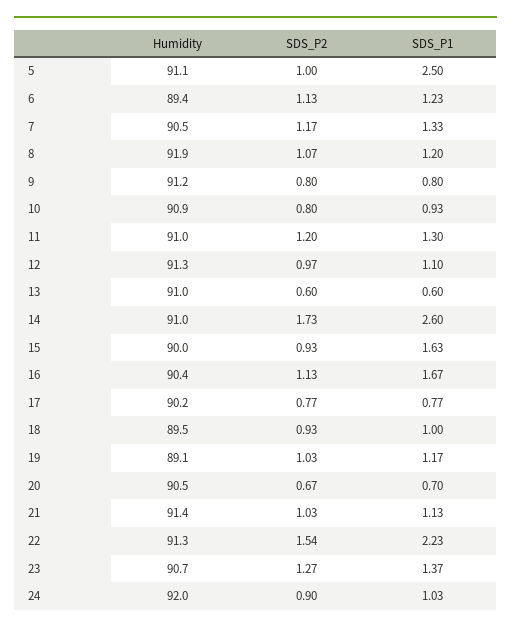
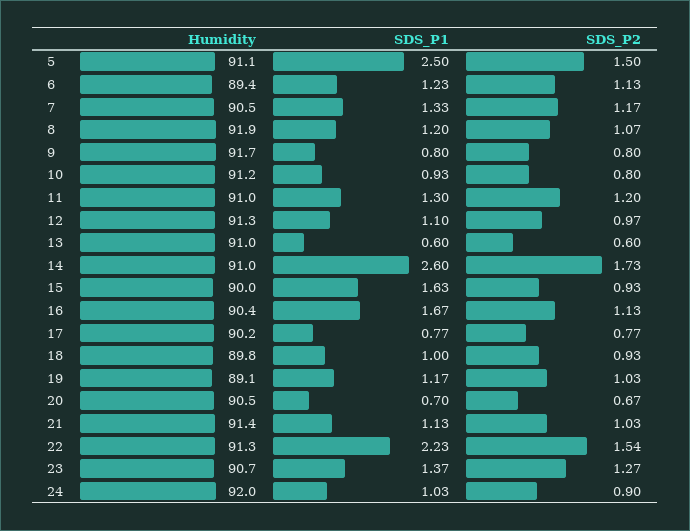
SDS_P2, 5: 1 -> 1.5
Humidity, 9: 91.2 -> 91.7
Humidity, 10: 90.9 -> 91.2
Humidity, 18: 89.5 -> 89.8

